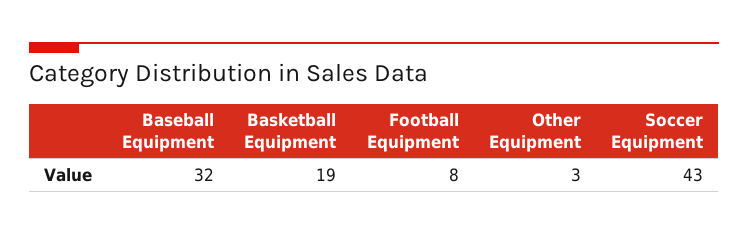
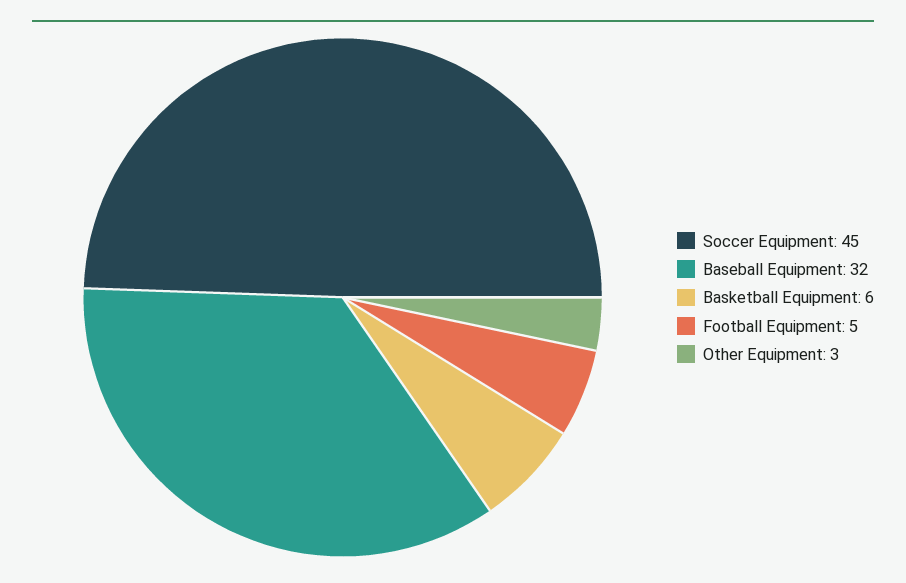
Basketball Equipment: 19 -> 6
Football Equipment: 8 -> 5
Soccer Equipment: 43 -> 45

